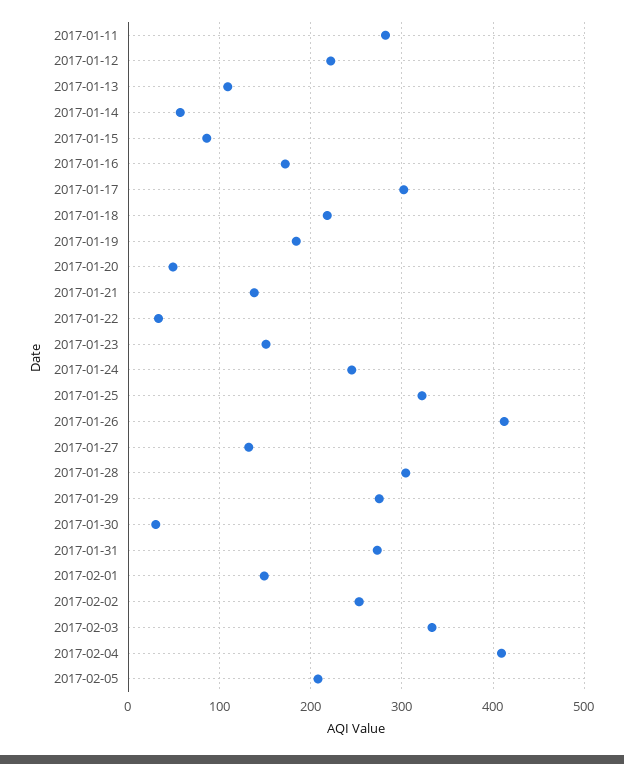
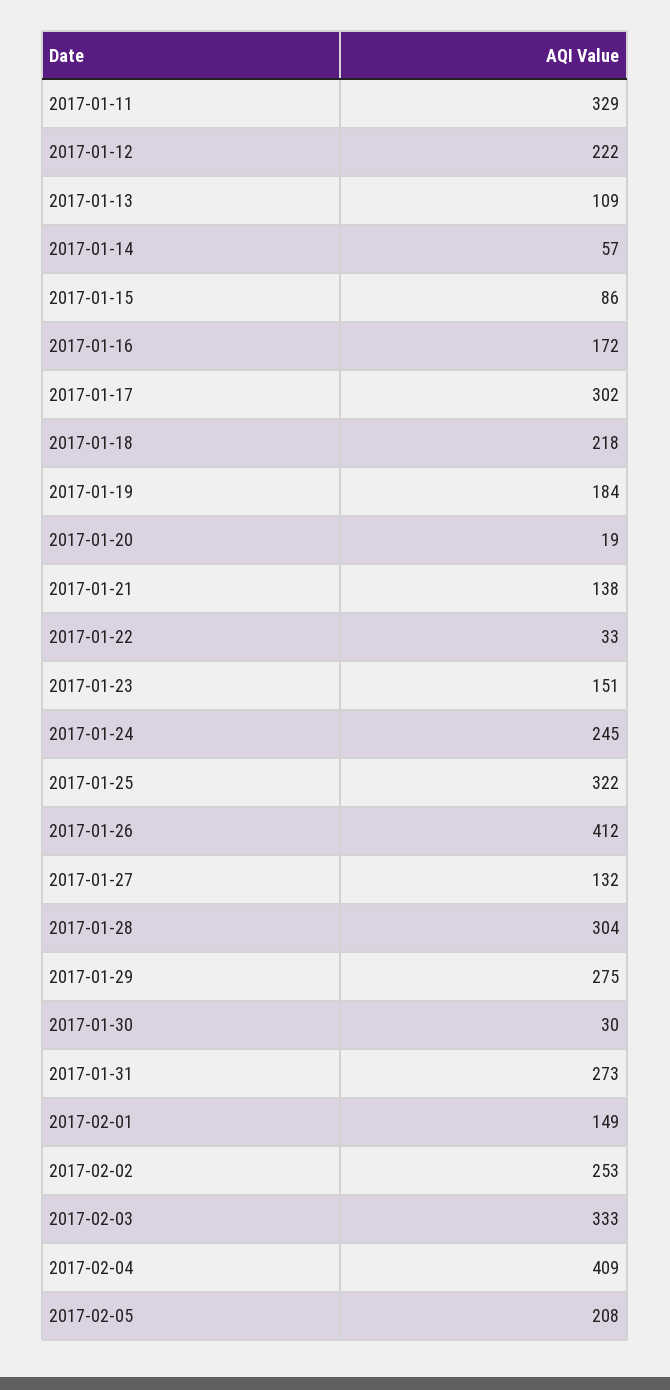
2017-01-11: 280 -> 329
2017-01-20: 50 -> 19

